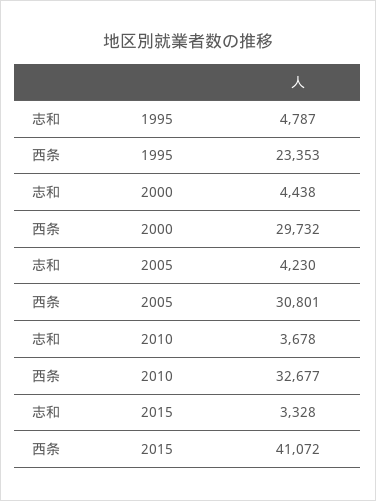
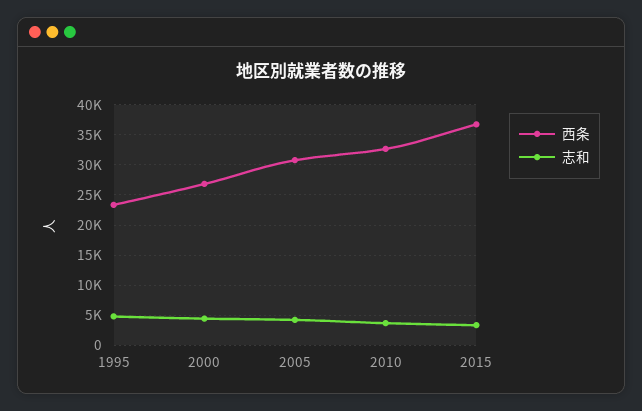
西条, 2000: 29732 -> 27000
西条, 2015: 41072 -> 37000

